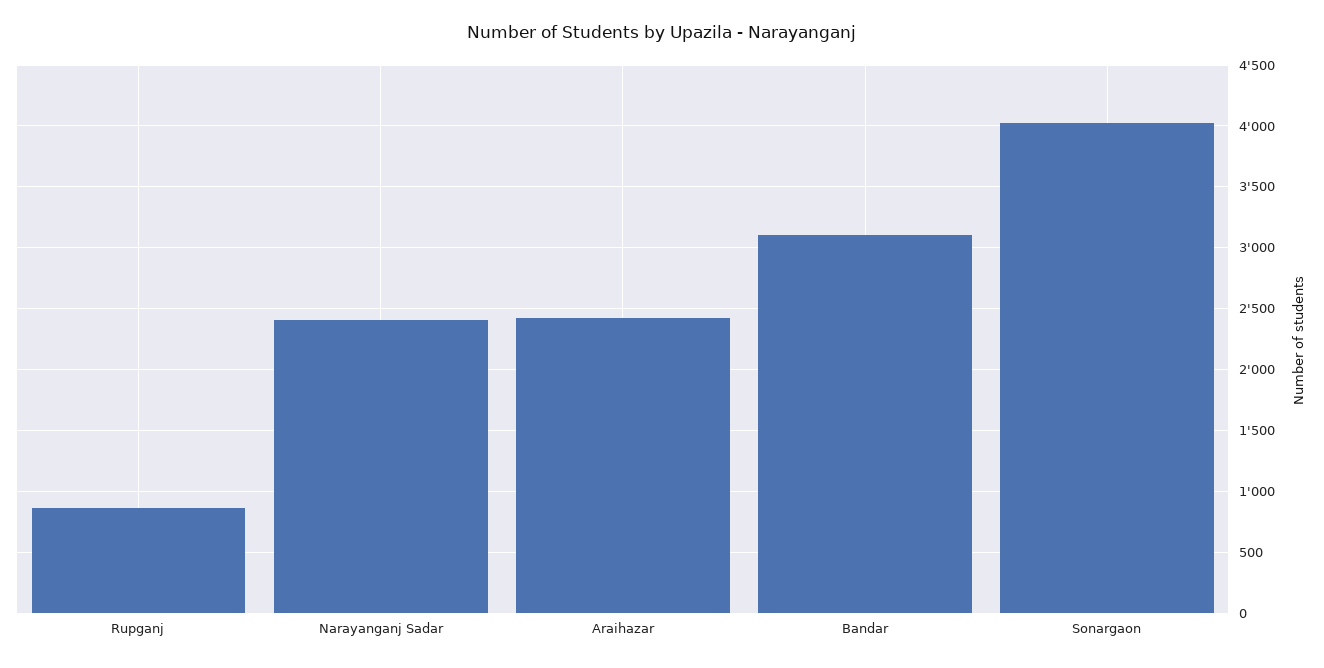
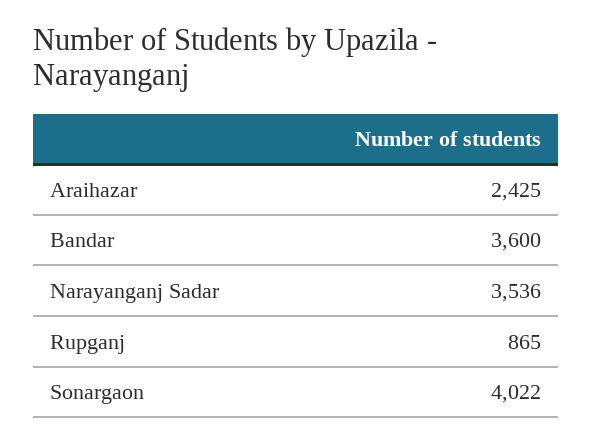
Narayanganj Sadar: 2400 -> 3536
Bandar: 3100 -> 3600

